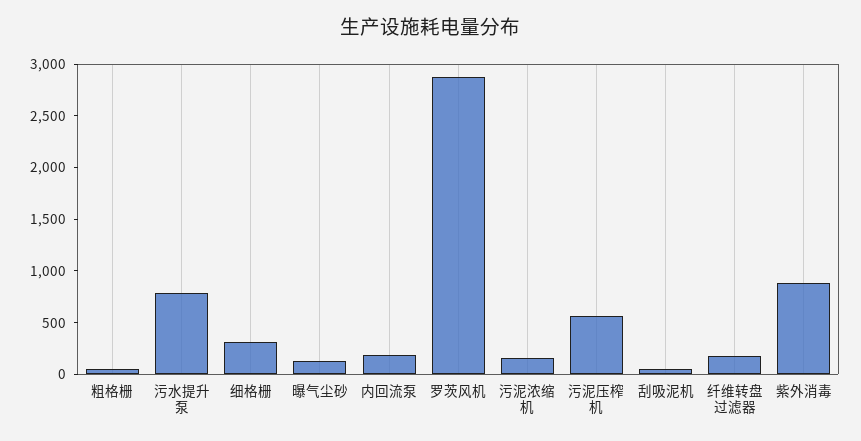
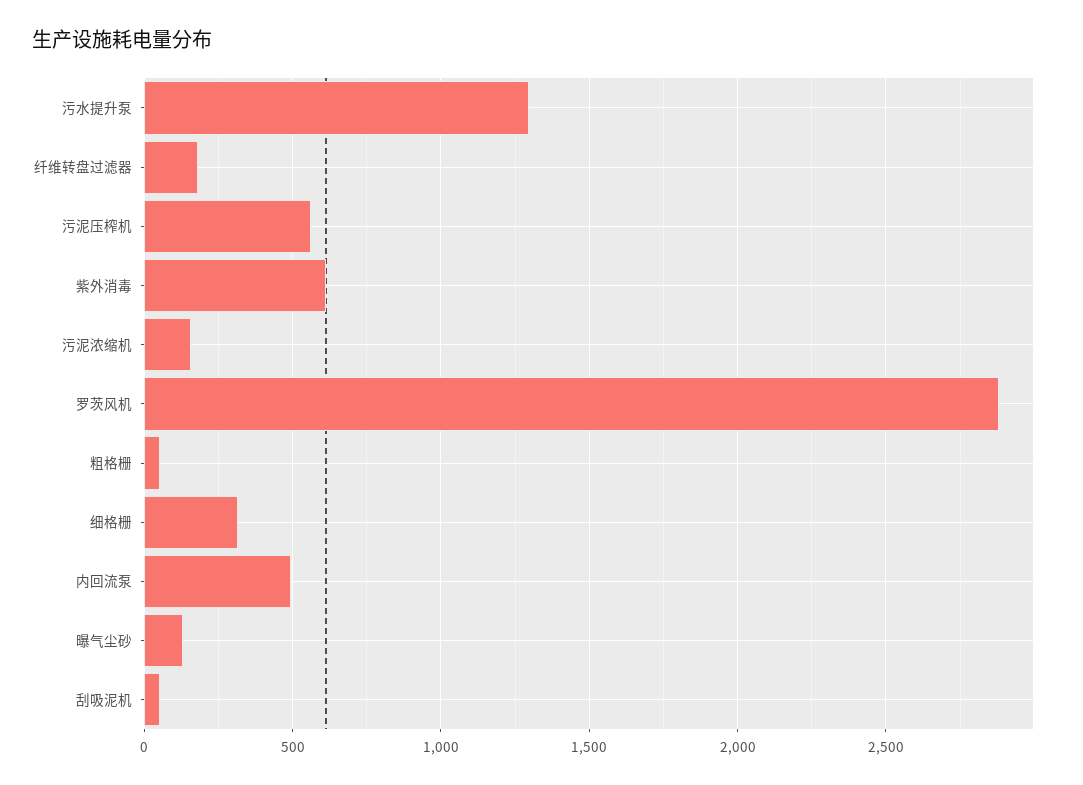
污水提升泵: 800 -> 1300
内回流泵: 200 -> 500
紫外消毒: 900 -> 600

